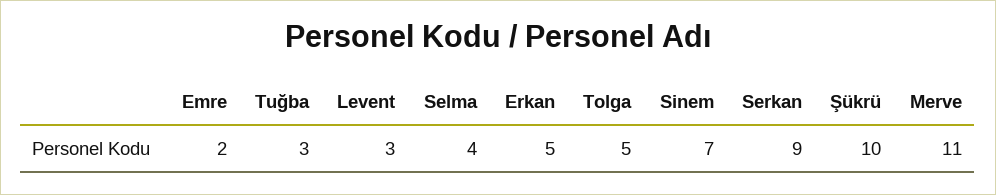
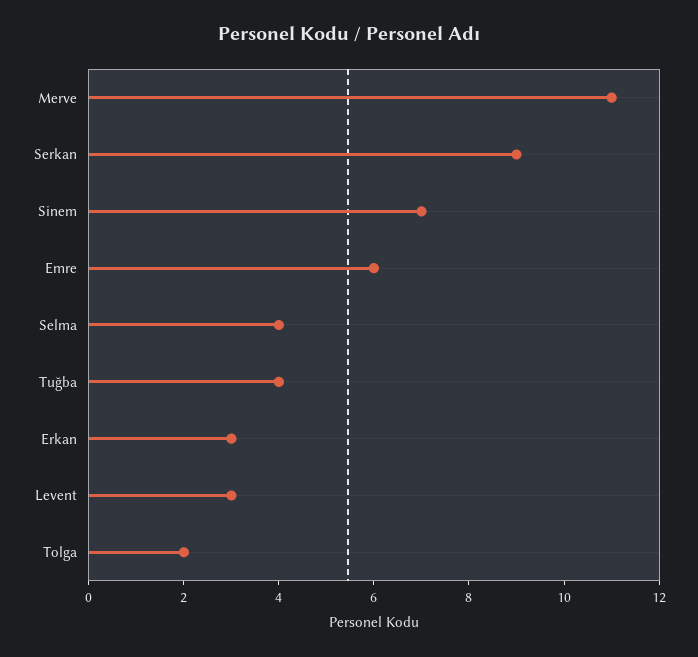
Emre: 2 -> 6
Tuğba: 3 -> 4
Erkan: 5 -> 3
Tolga: 5 -> 2
Şükrü: 10 -> none

